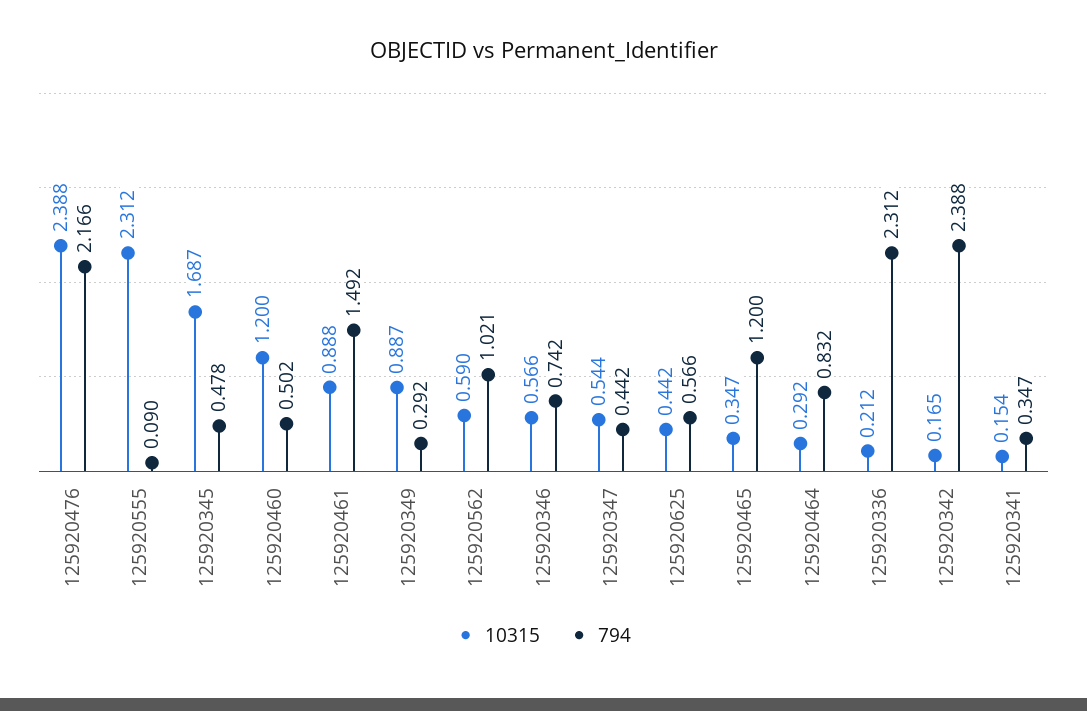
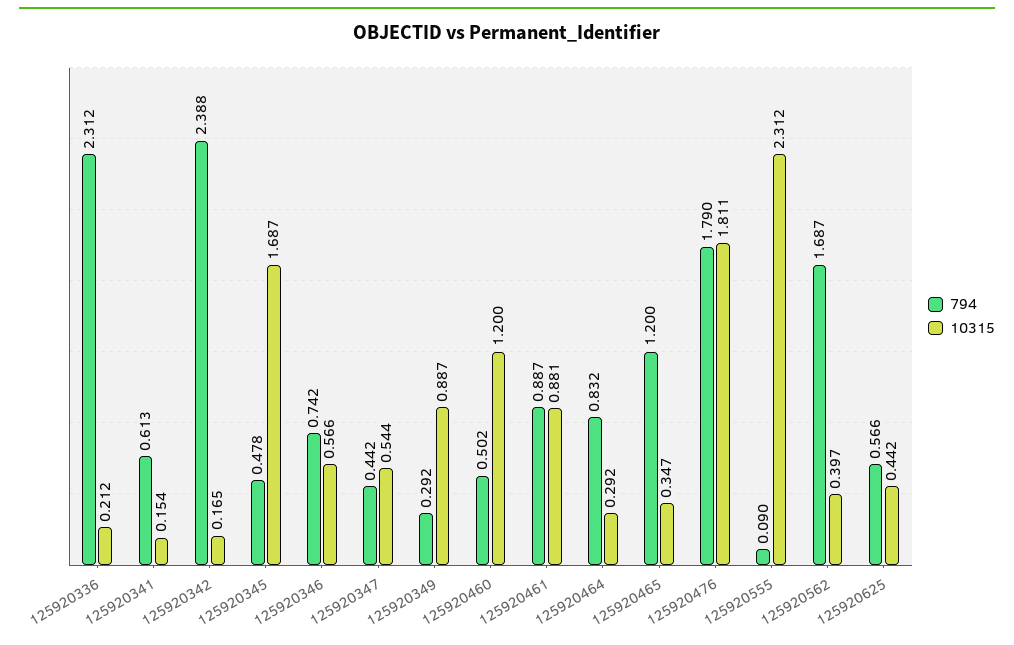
10315, 125920476: 2.388 -> 1.811
794, 125920476: 2.166 -> 1.79
10315, 125920461: 0.888 -> 0.881
794, 125920461: 1.492 -> 0.887
10315, 125920562: 0.59 -> 0.397
794, 125920562: 1.021 -> 1.687
794, 125920341: 0.347 -> 0.613

